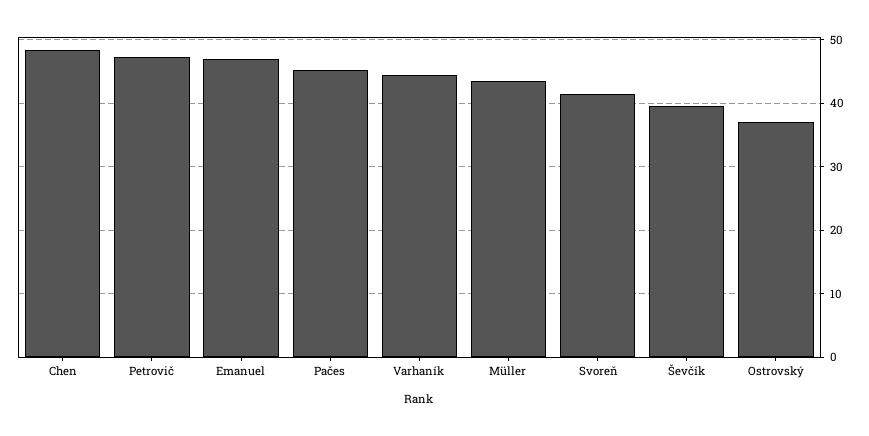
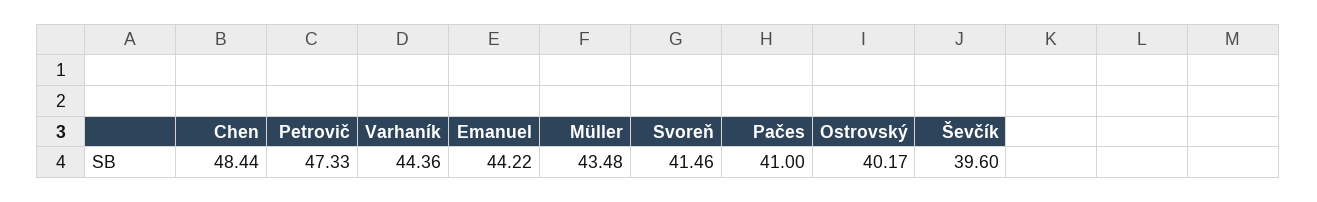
Emanuel: 47 -> 44.22
Pačes: 45 -> 41
Ostrovský: 37 -> 40.17

